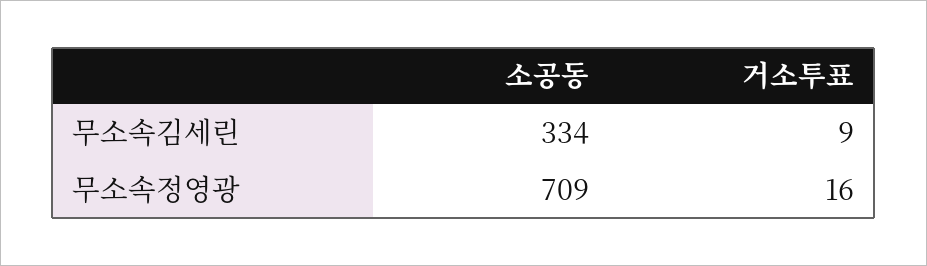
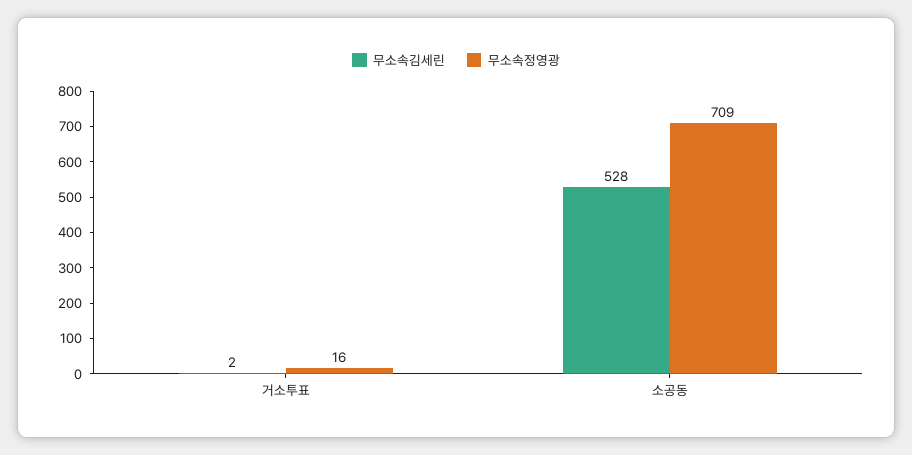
무소속김세린, 소공동: 334 -> 528
무소속김세린, 거소투표: 9 -> 2

